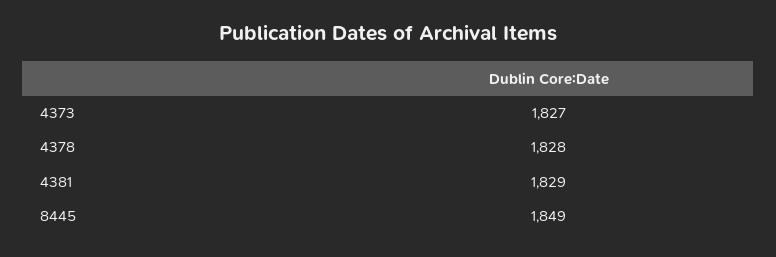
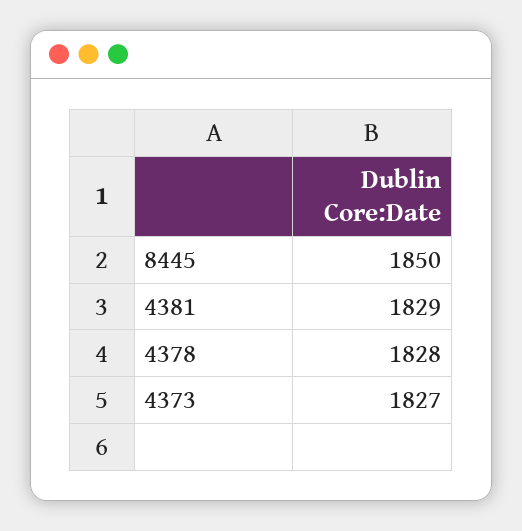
8445: 1849 -> 1850

